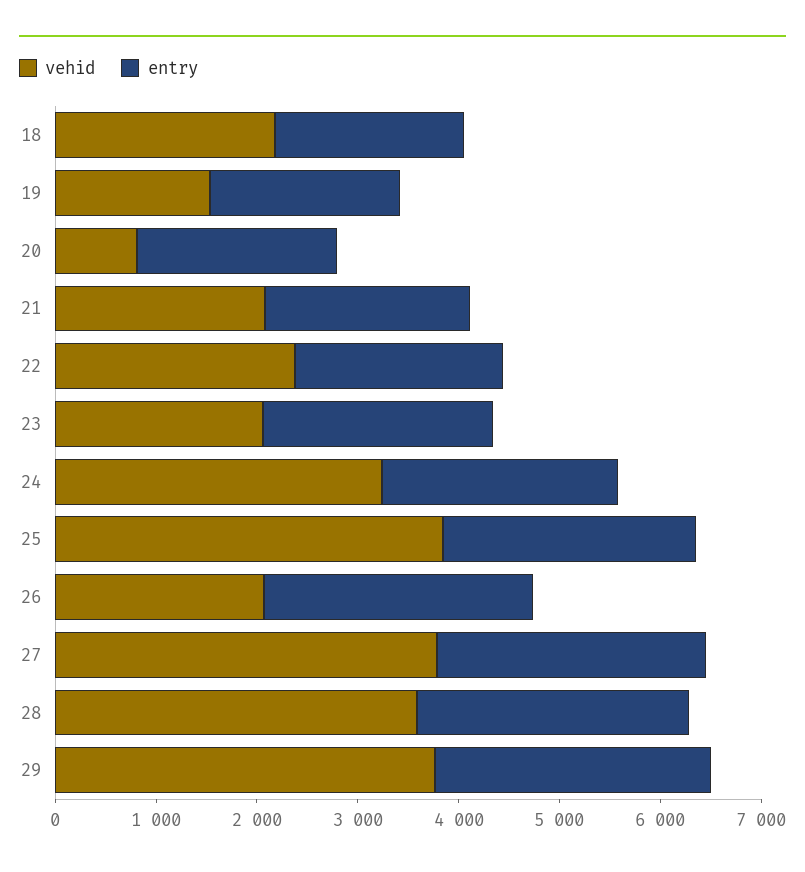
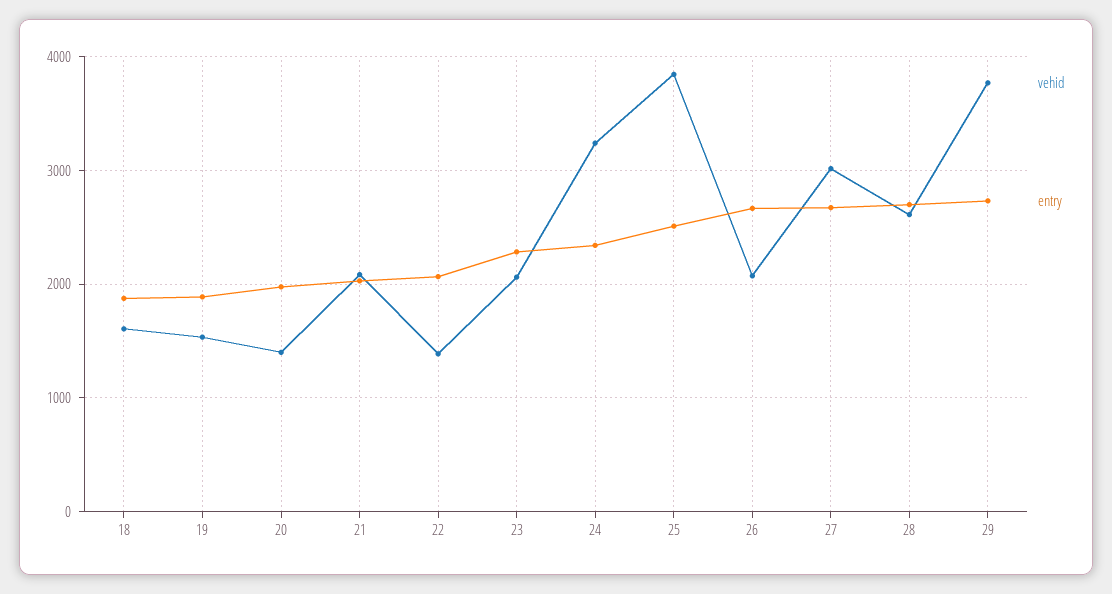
vehid, 18: 2200 -> 1600
vehid, 20: 800 -> 1400
vehid, 22: 2400 -> 1400
vehid, 27: 3800 -> 3000
vehid, 28: 3600 -> 2600

